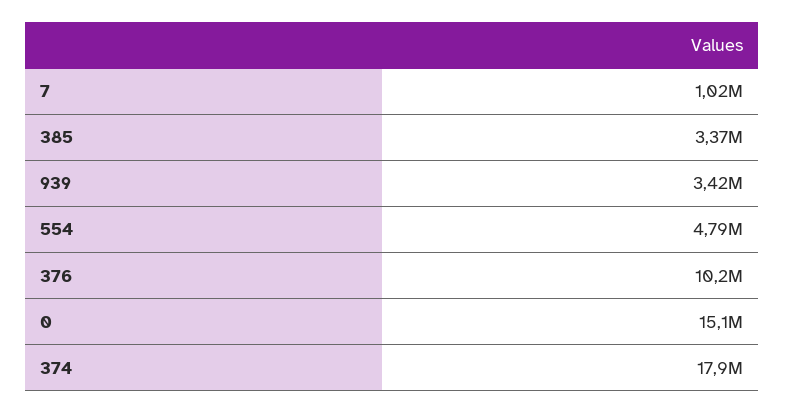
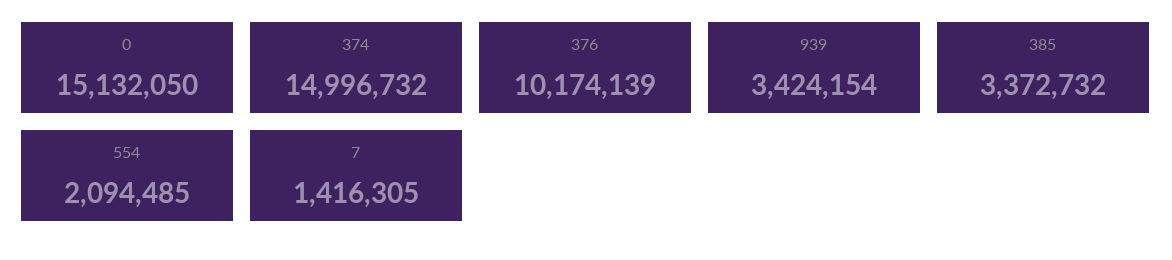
7: 1020000 -> 1416305
554: 4790000 -> 2094485
374: 17900000 -> 14996732

